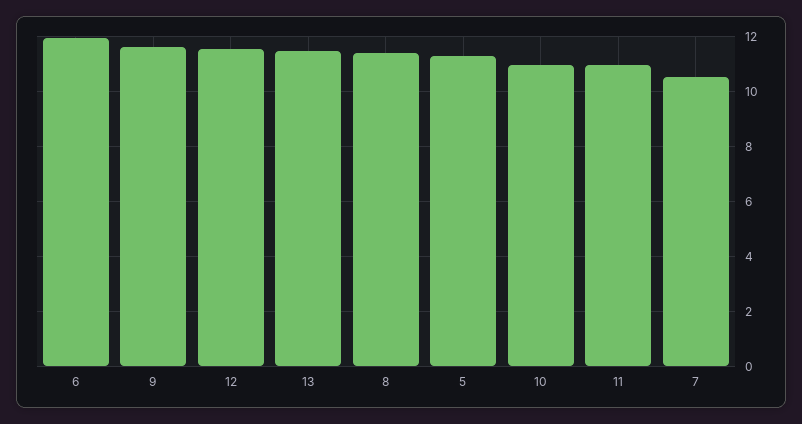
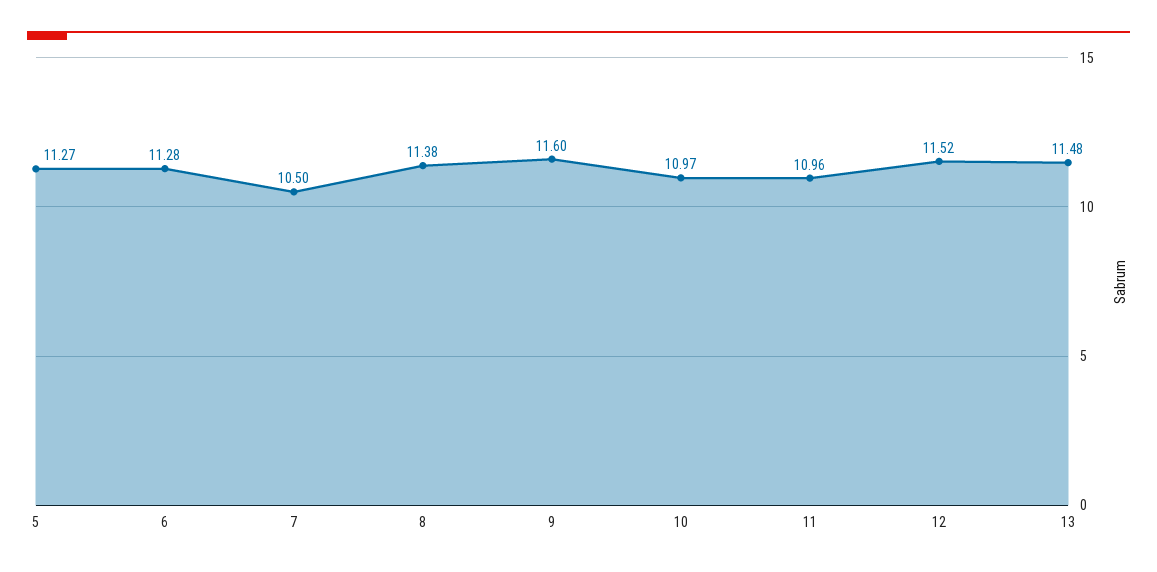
6: 12 -> 11.28

